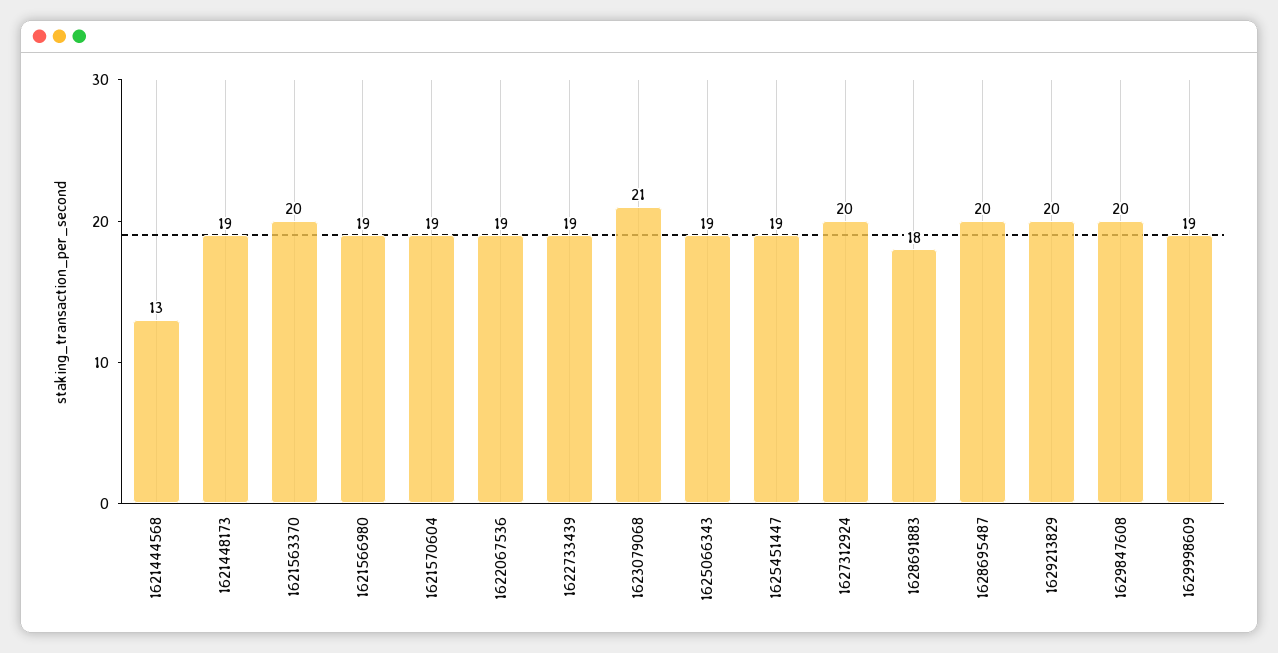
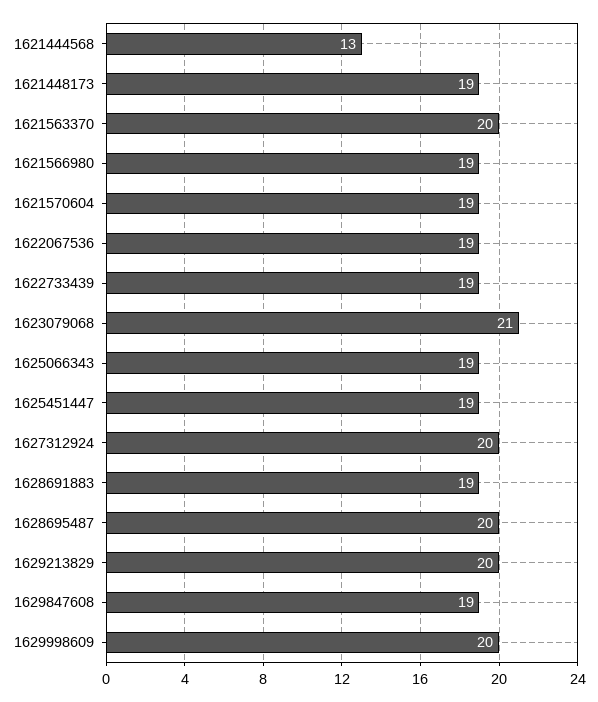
1628691883: 18 -> 19
1629847608: 20 -> 19
1629998609: 19 -> 20

